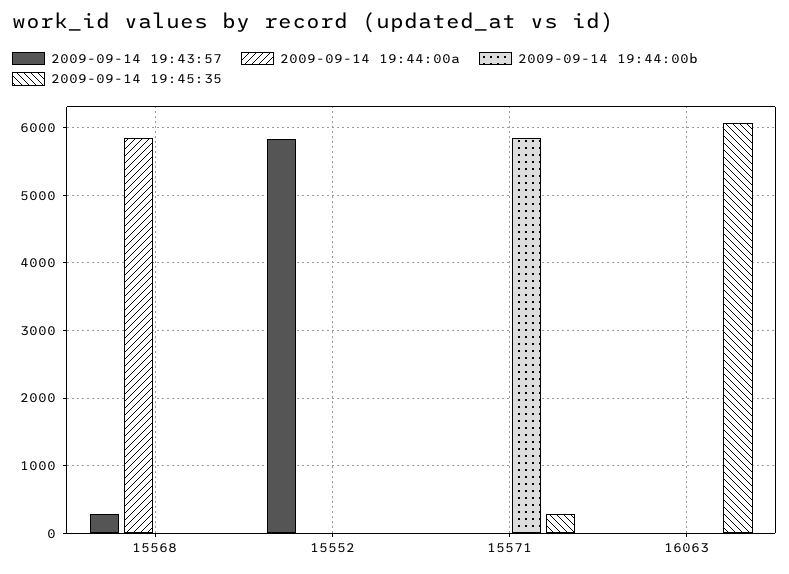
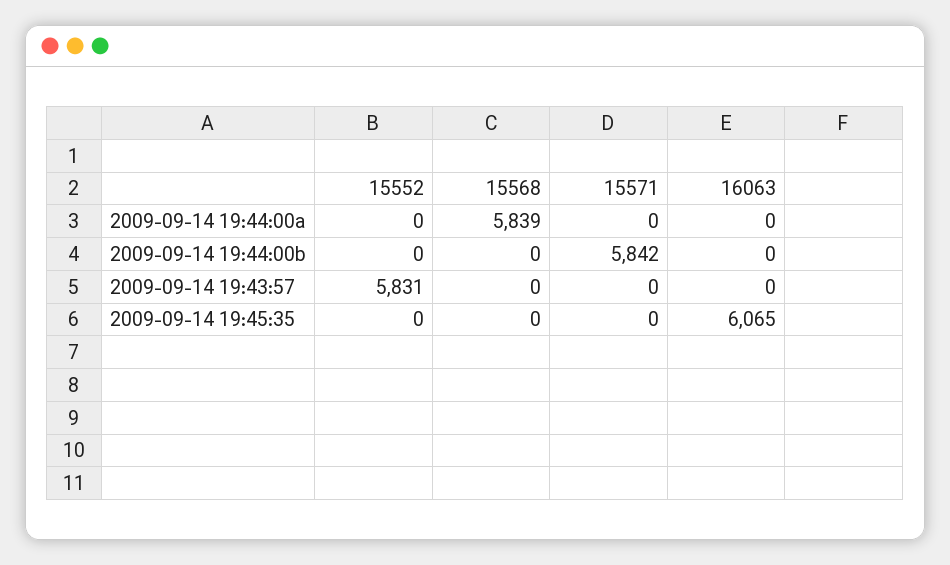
2009-09-14 19:43:57, 15568: 300 -> 0
2009-09-14 19:45:35, 15571: 300 -> 0

